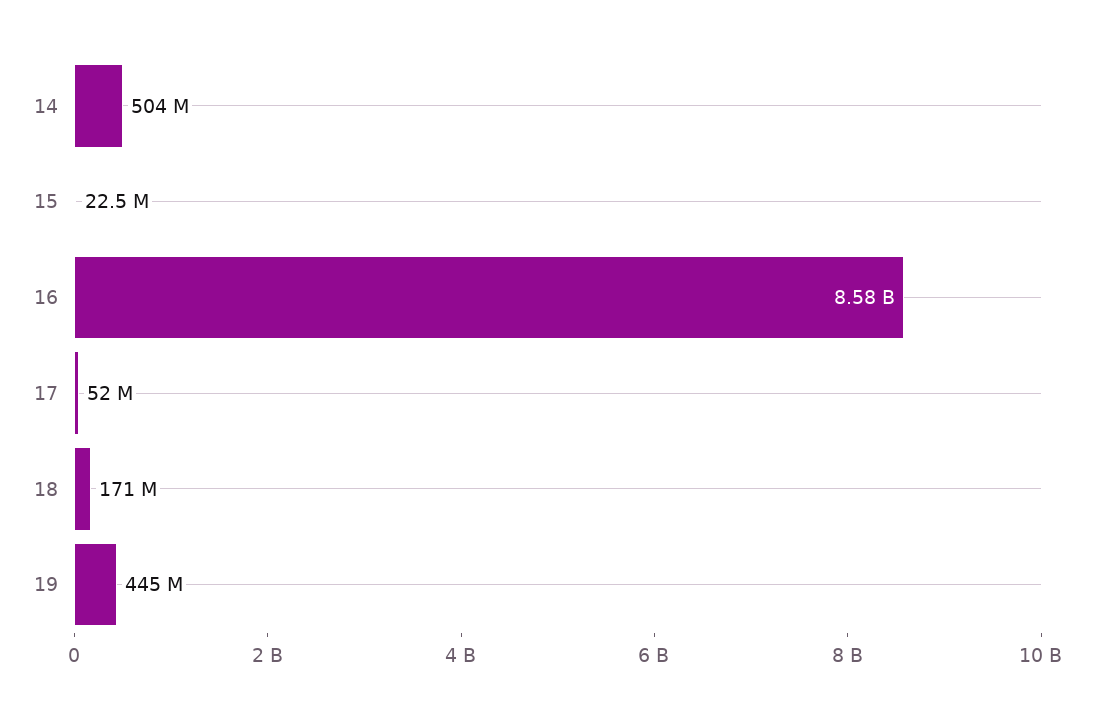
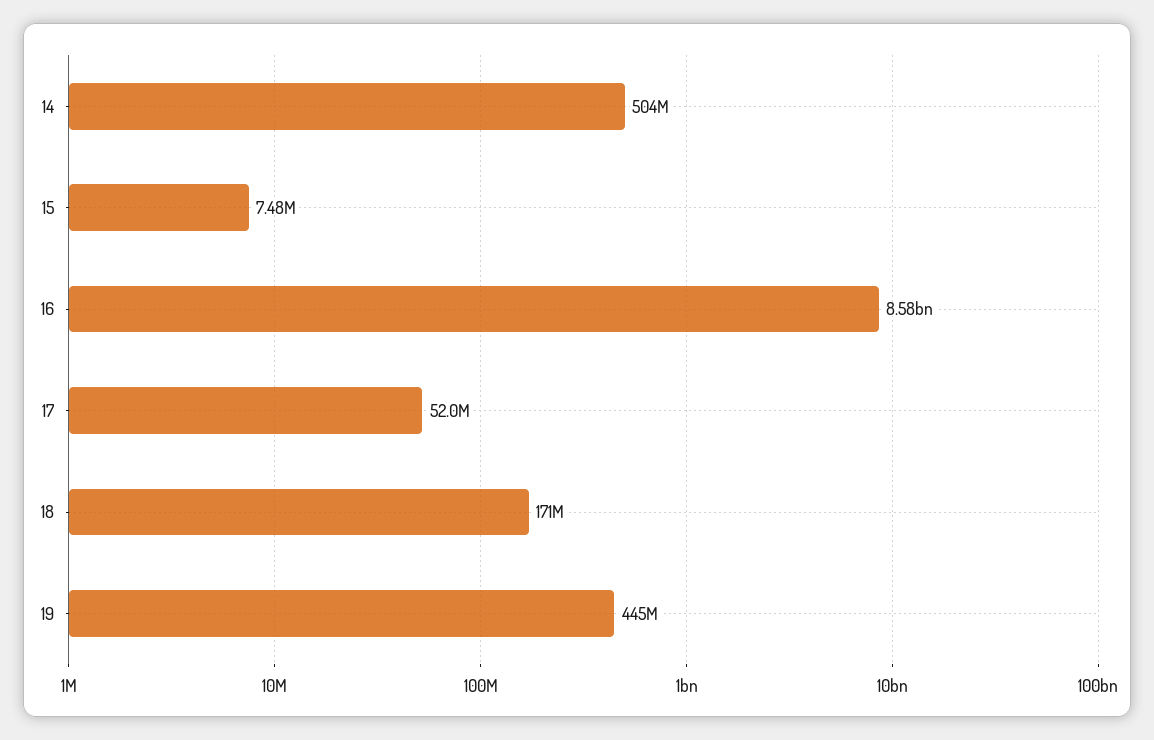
15: 22500000 -> 7480000

